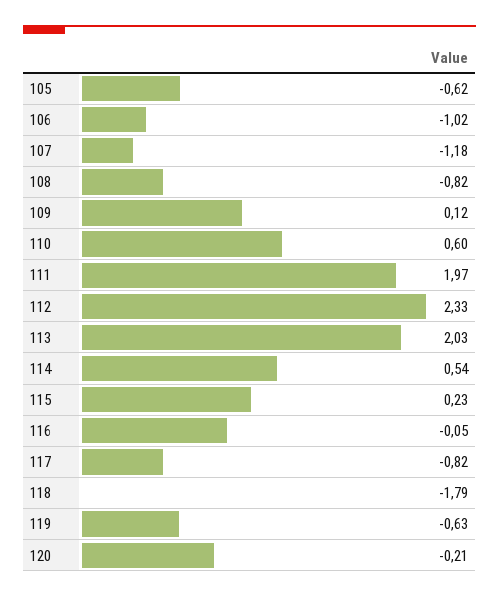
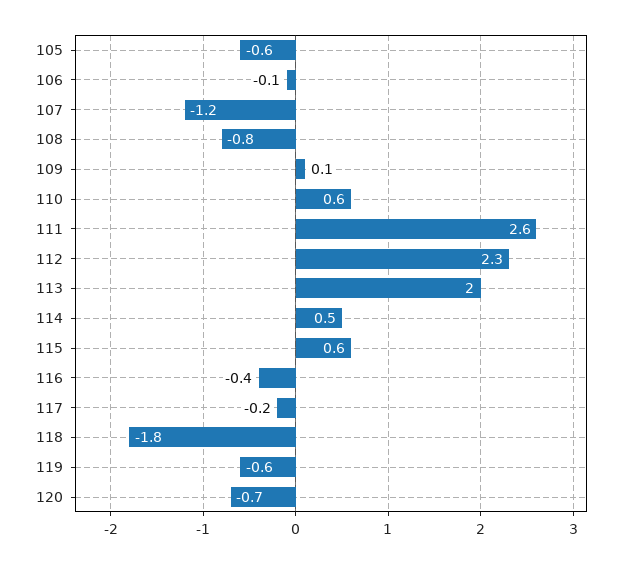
106: -1.02 -> -0.1
111: 1.97 -> 2.6
115: 0.23 -> 0.6
116: -0.05 -> -0.4
117: -0.82 -> -0.2
120: -0.21 -> -0.7

